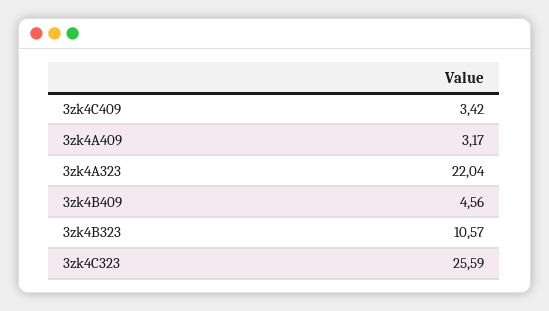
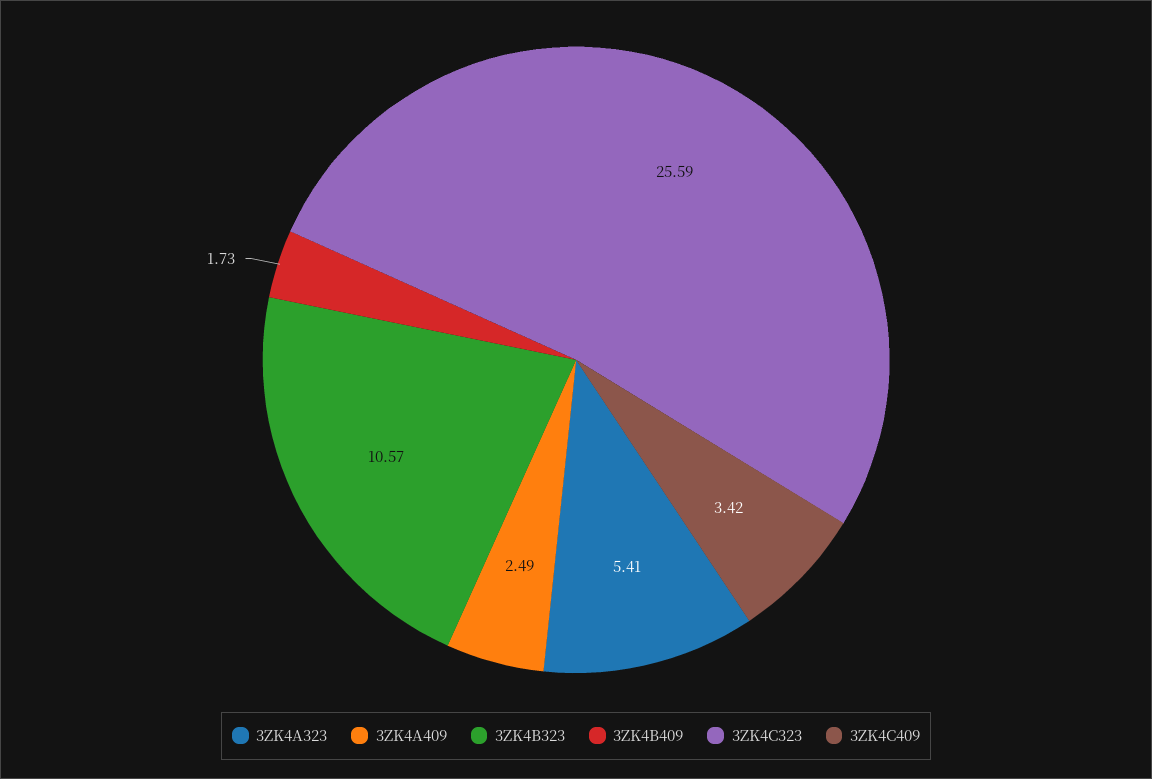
3zk4A409: 3.17 -> 2.49
3zk4A323: 22.04 -> 5.41
3zk4B409: 4.56 -> 1.73

